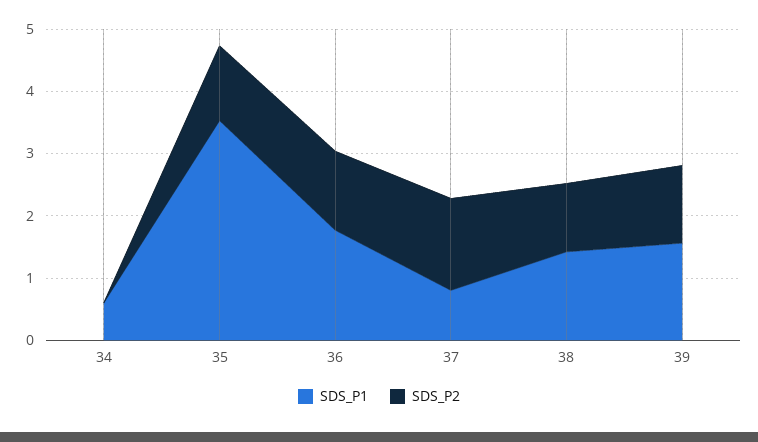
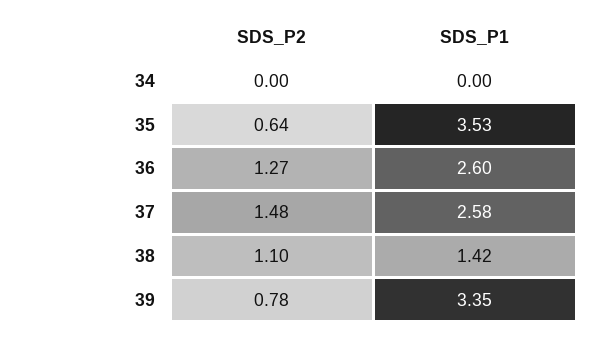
SDS_P1, 34: 0.6 -> 0
SDS_P2, 35: 1.2 -> 0.64
SDS_P1, 36: 1.8 -> 2.6
SDS_P1, 37: 0.8 -> 2.58
SDS_P1, 39: 1.6 -> 3.35
SDS_P2, 39: 1.2 -> 0.78

